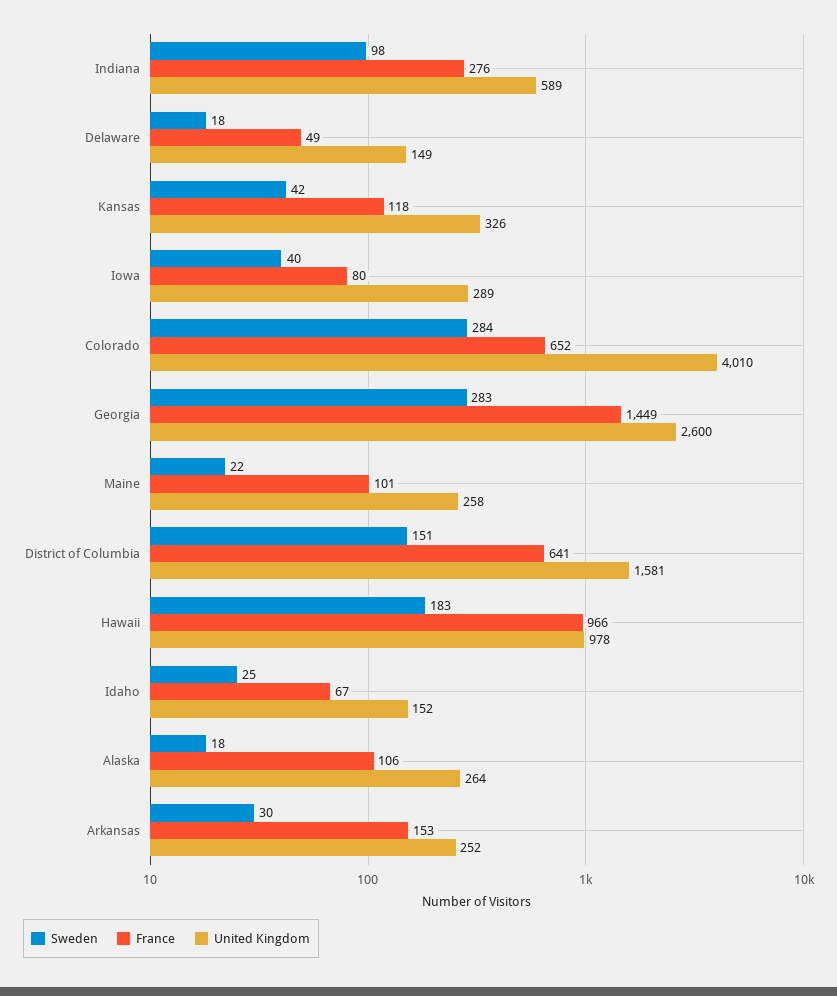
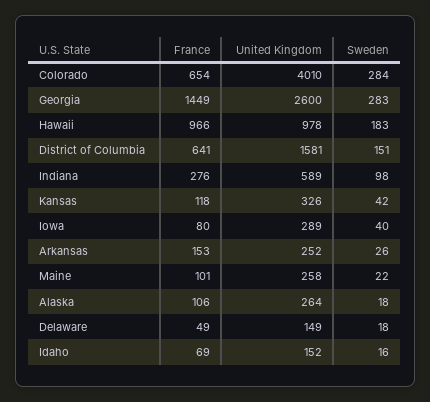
France, Colorado: 652 -> 654
Sweden, Idaho: 25 -> 16
France, Idaho: 67 -> 69
Sweden, Arkansas: 30 -> 26

